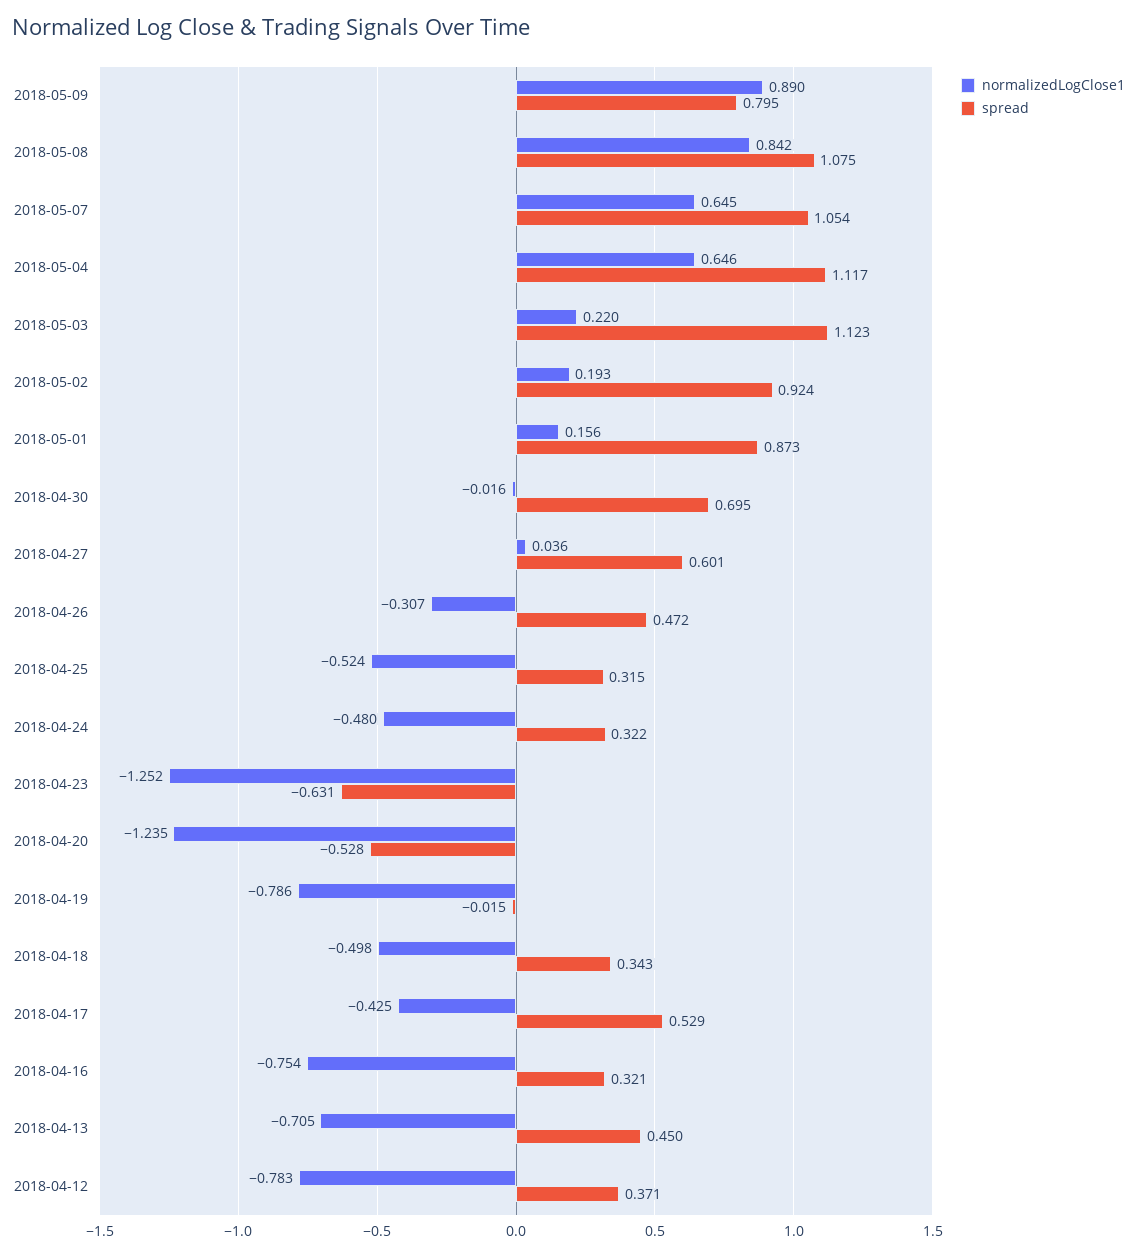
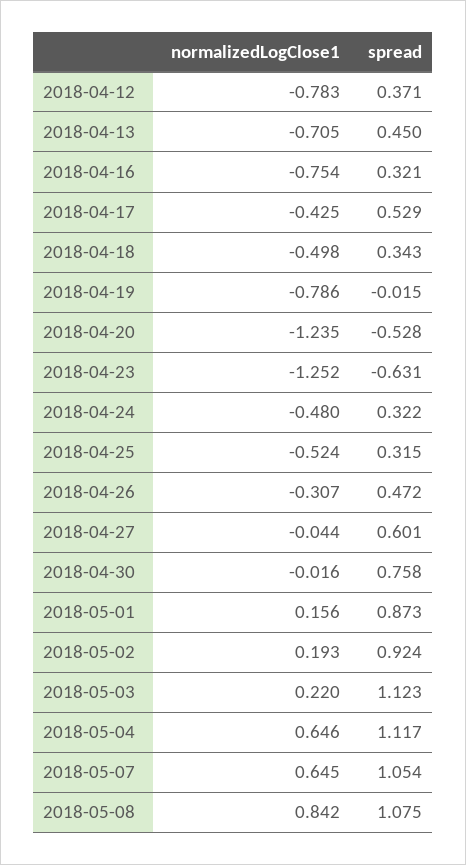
normalizedLogClose1, 2018-05-09: 0.89 -> none
spread, 2018-05-09: 0.795 -> none
spread, 2018-04-30: 0.695 -> 0.758
normalizedLogClose1, 2018-04-27: 0.036 -> -0.044

